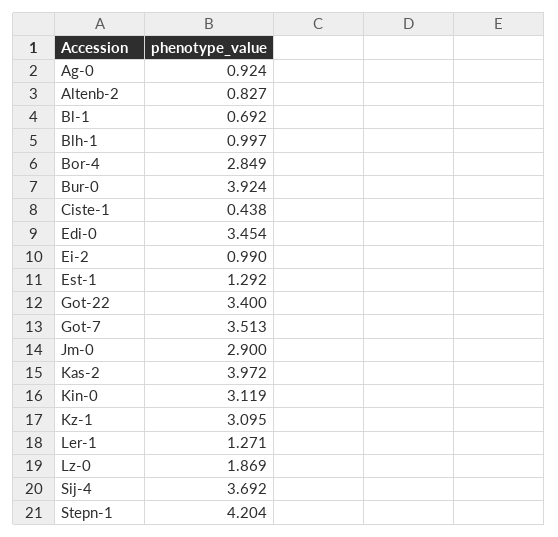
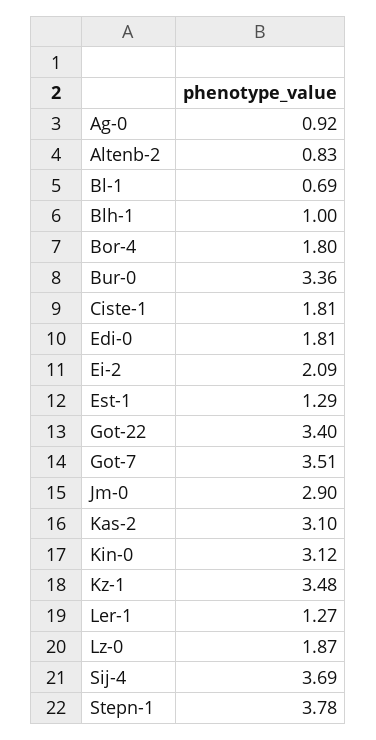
Bor-4: 2.849 -> 1.8
Bur-0: 3.924 -> 3.36
Ciste-1: 0.438 -> 1.81
Edi-0: 3.454 -> 1.81
Ei-2: 0.99 -> 2.09
Kas-2: 3.972 -> 3.1
Kz-1: 3.095 -> 3.48
Stepn-1: 4.204 -> 3.78

